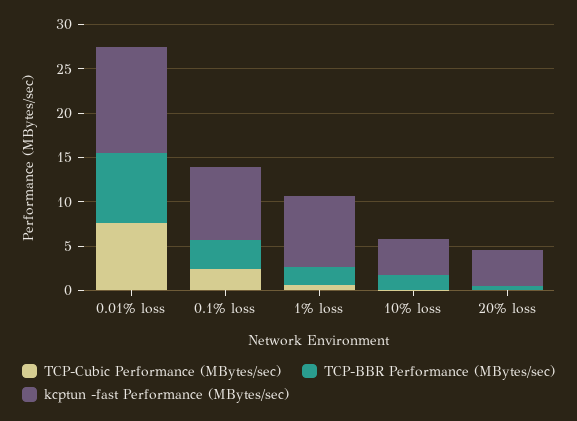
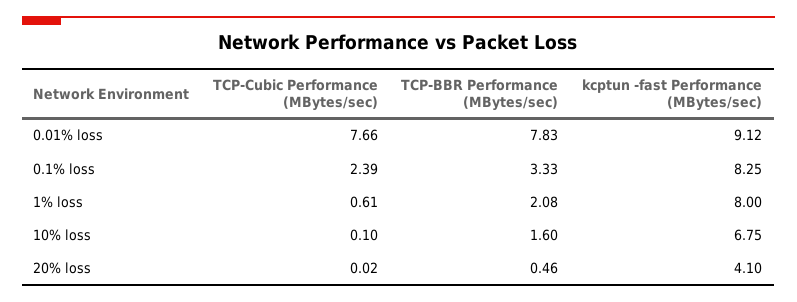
kcptun -fast Performance (MBytes/sec), 0.01% loss: 12 -> 9.12
kcptun -fast Performance (MBytes/sec), 10% loss: 4 -> 6.75

